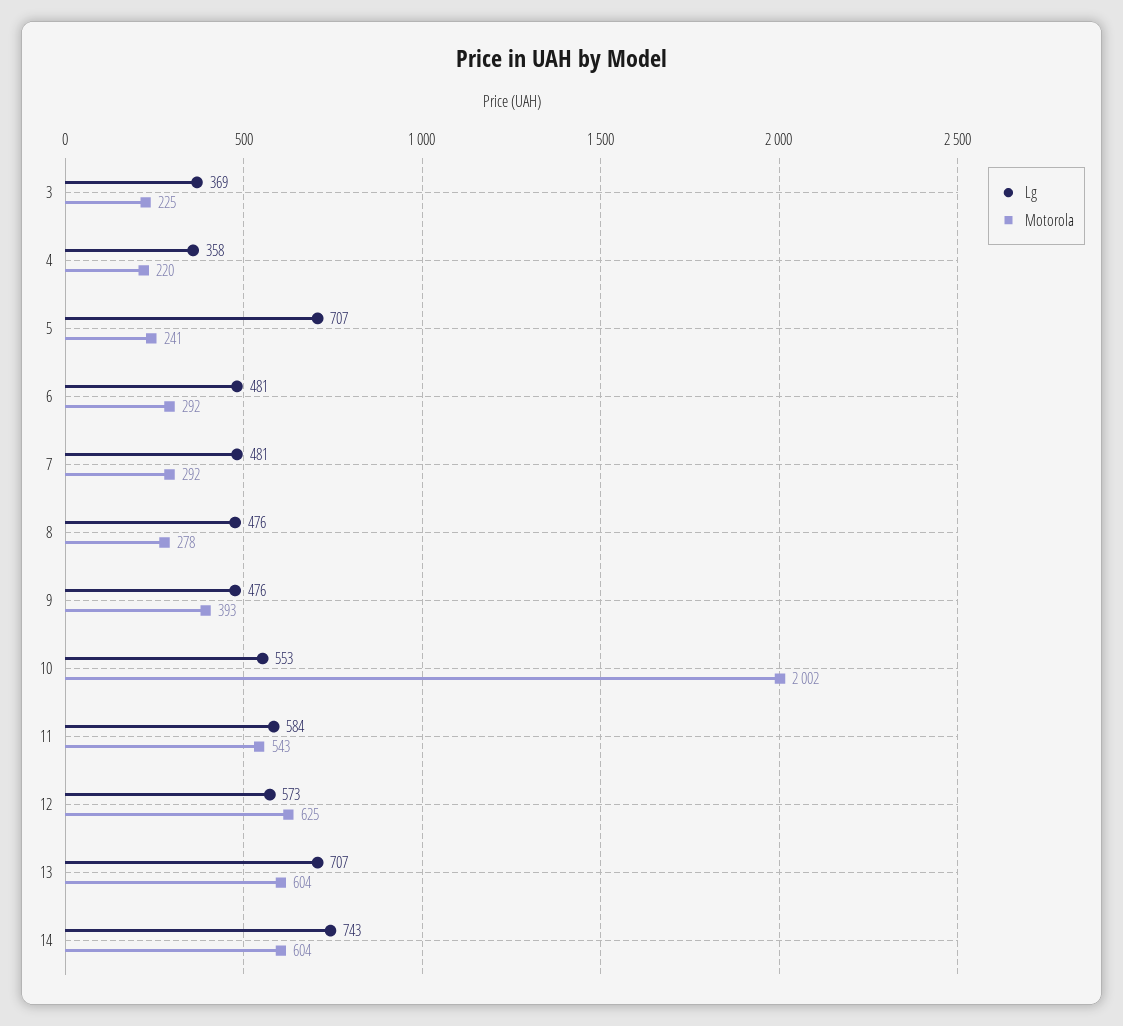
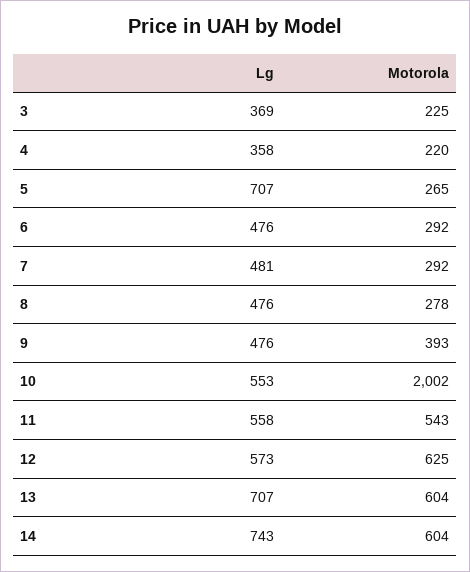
Motorola, 5: 241 -> 265
Lg, 6: 481 -> 476
Lg, 11: 584 -> 558

